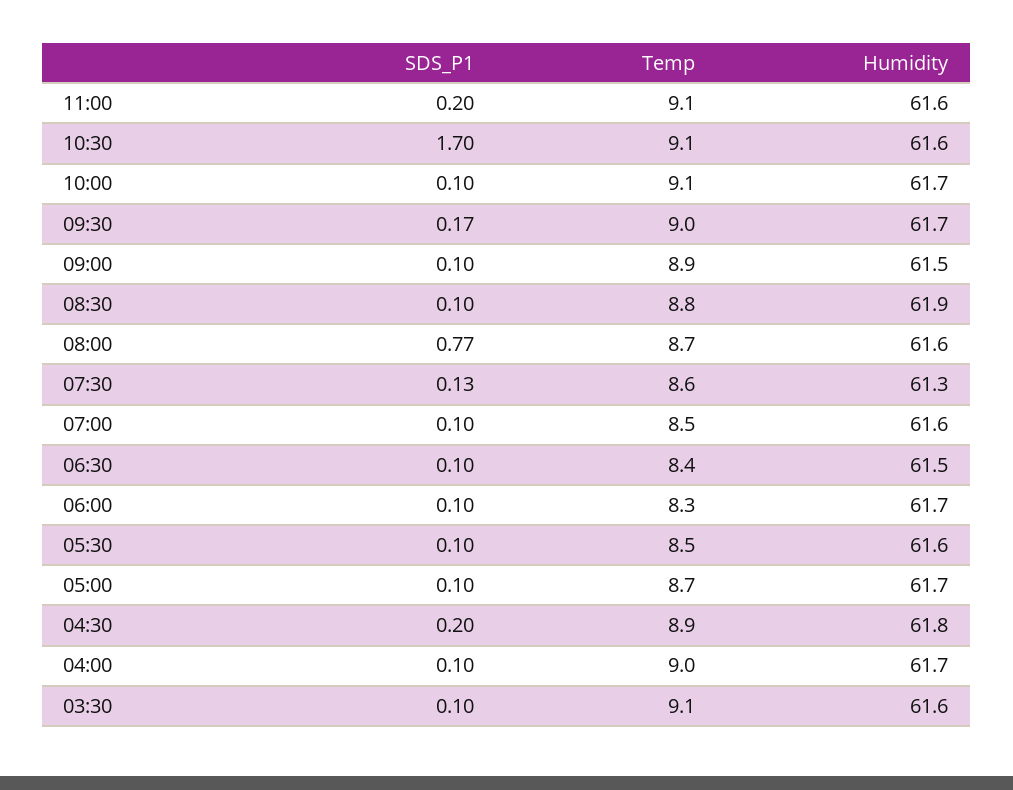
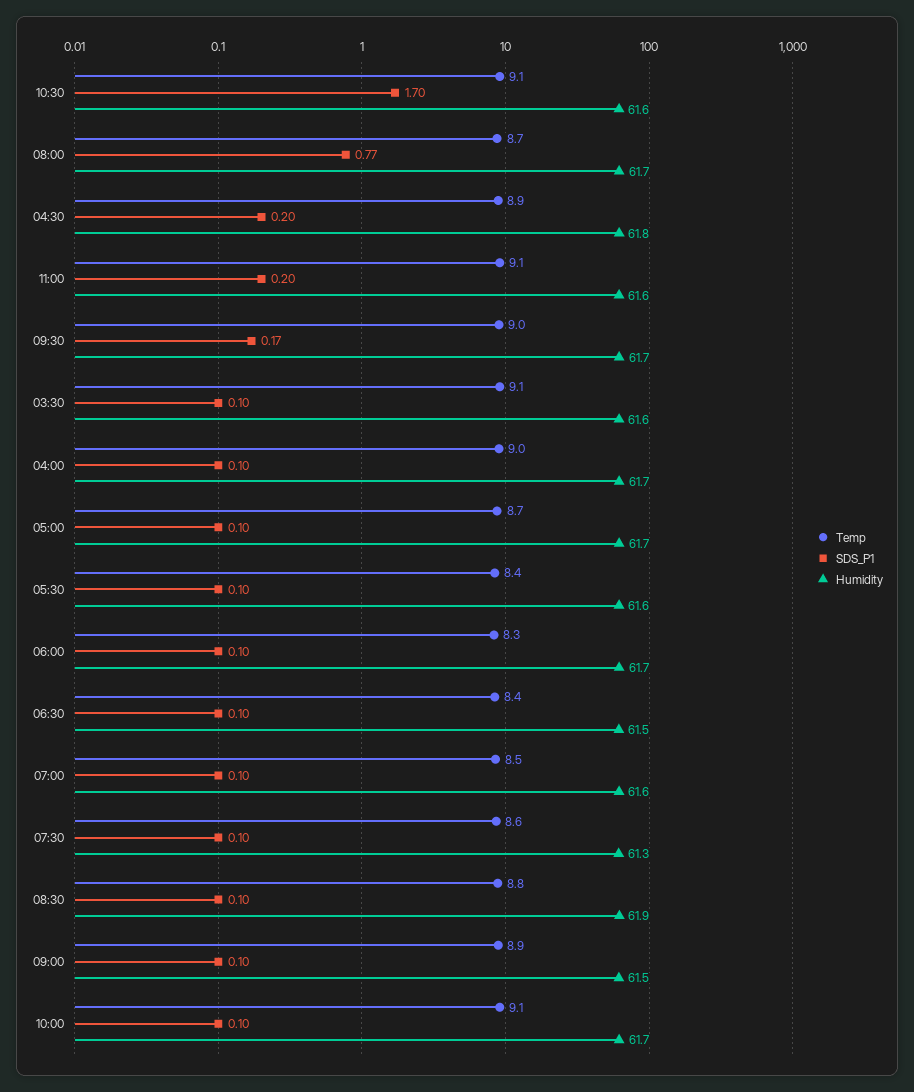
Humidity, 08:00: 61.6 -> 61.7
SDS_P1, 07:30: 0.13 -> 0.1
Temp, 05:30: 8.5 -> 8.4

